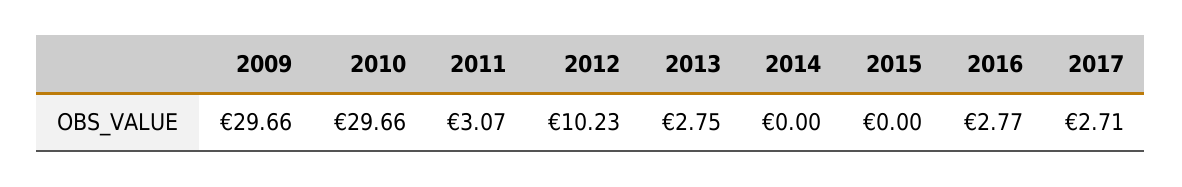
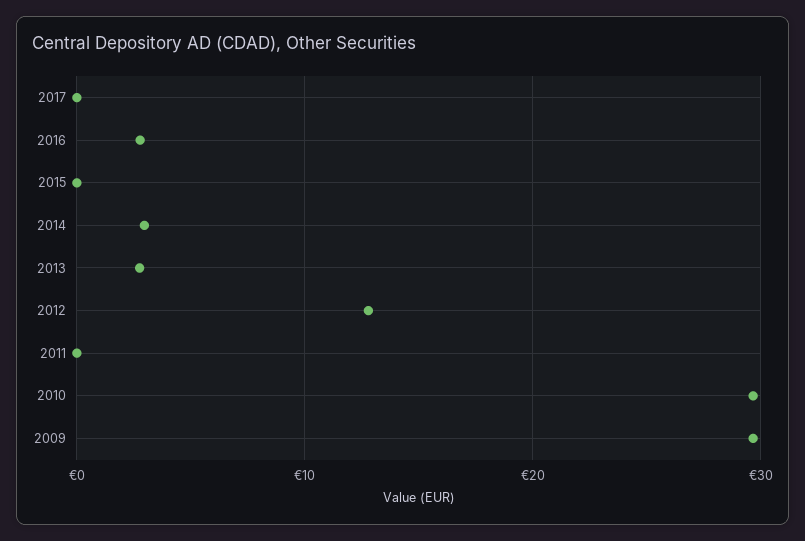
2011: 3.07 -> 0
2012: 10.23 -> 13
2014: 0 -> 3
2017: 2.71 -> 0

